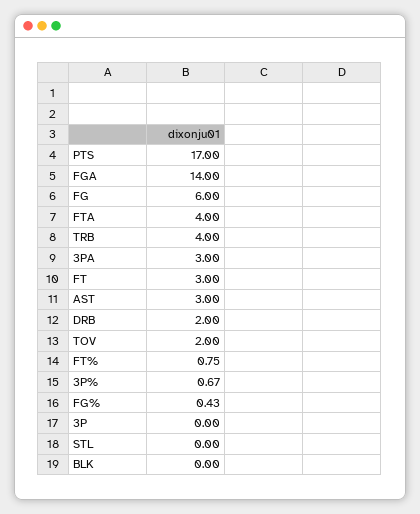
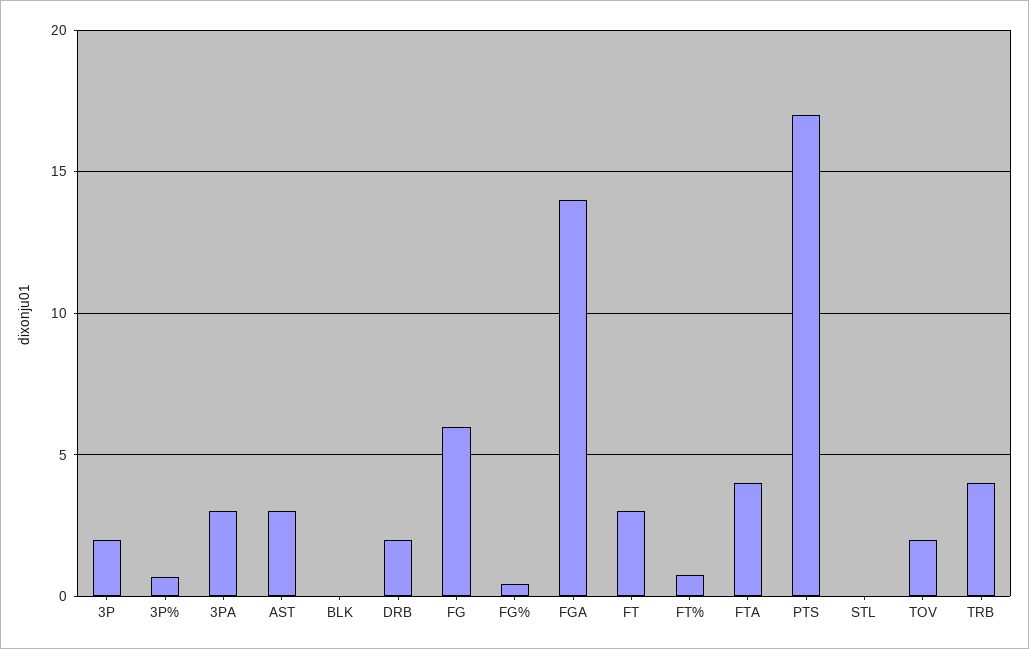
3P: 0 -> 2

